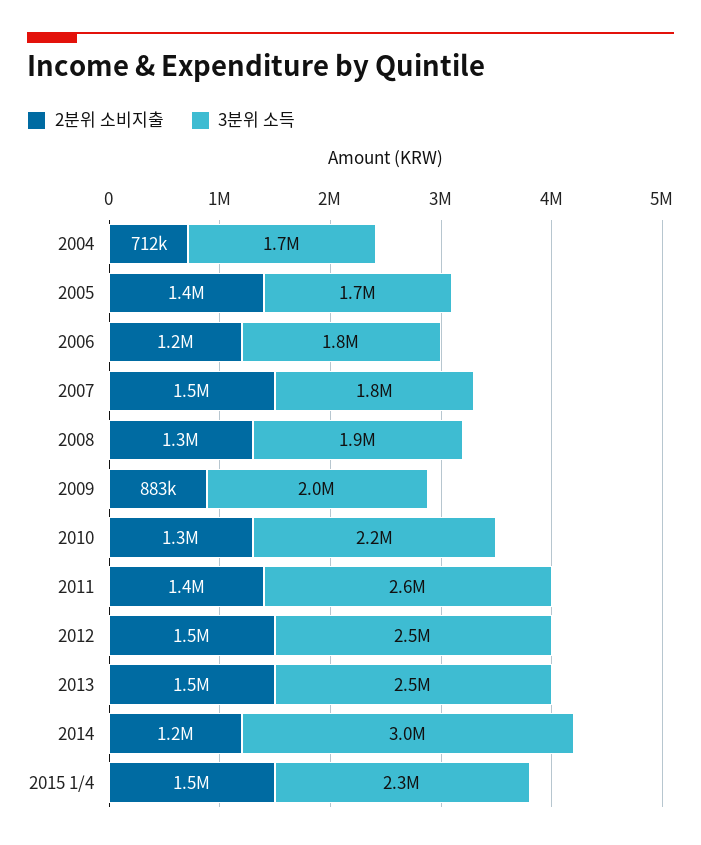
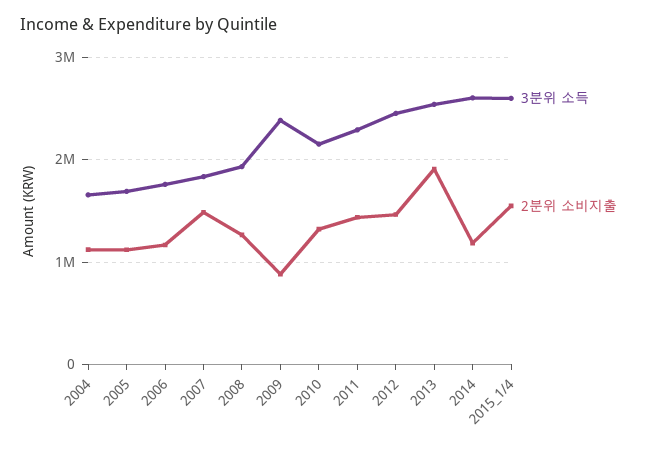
2분위 소비지출, 2004: 712000 -> 1100000
2분위 소비지출, 2005: 1400000 -> 1100000
3분위 소득, 2009: 2000000 -> 2400000
3분위 소득, 2011: 2600000 -> 2300000
2분위 소비지출, 2013: 1500000 -> 1900000
3분위 소득, 2014: 3000000 -> 2600000
3분위 소득, 2015 1/4: 2300000 -> 2600000

